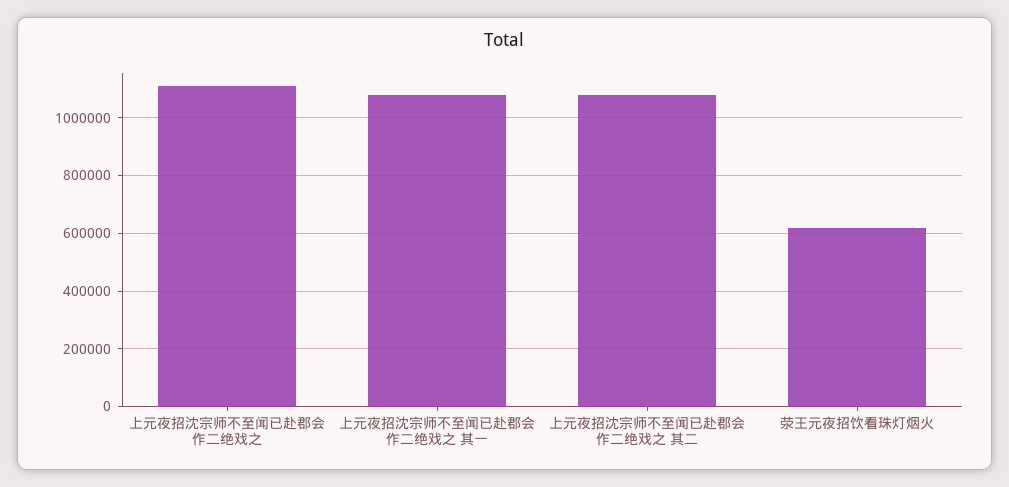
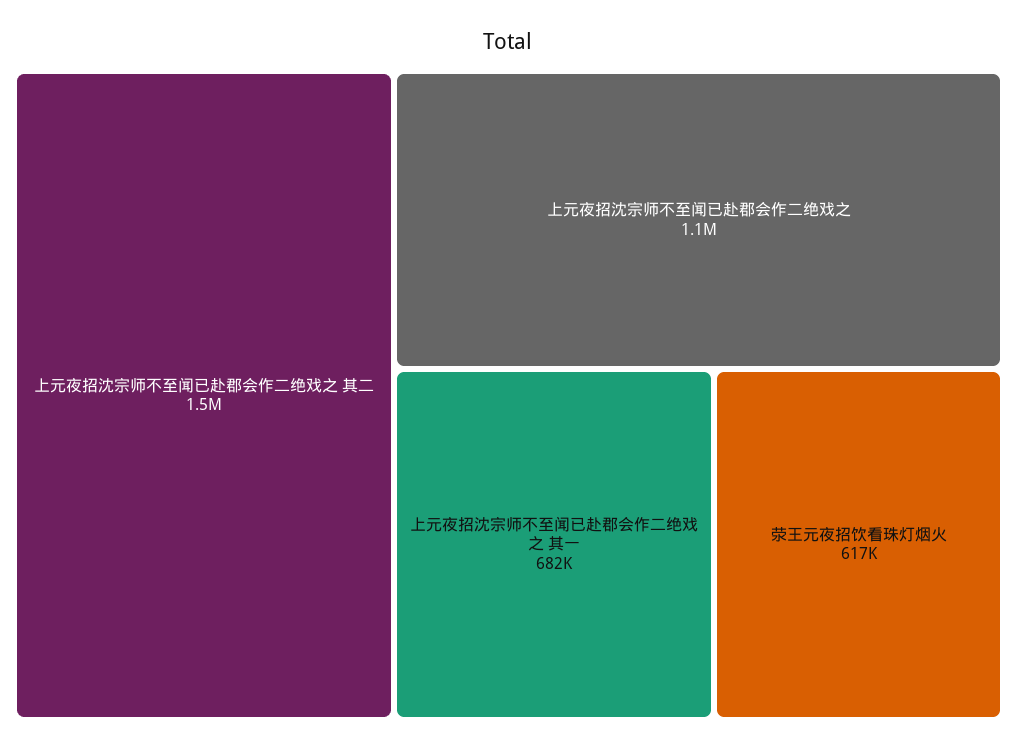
上元夜招沈宗师不至闻已赴郡会作二绝戏之 其一: 1075000 -> 682000
上元夜招沈宗师不至闻已赴郡会作二绝戏之 其二: 1075000 -> 1500000

